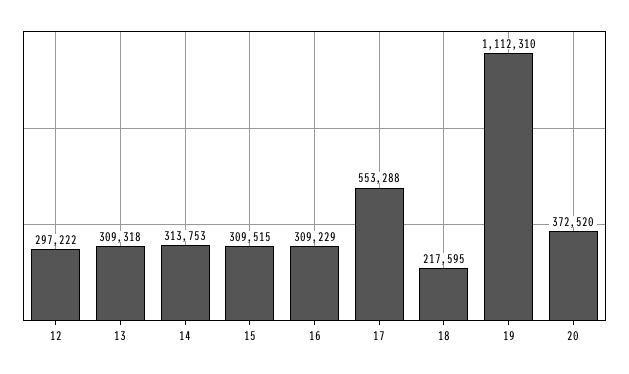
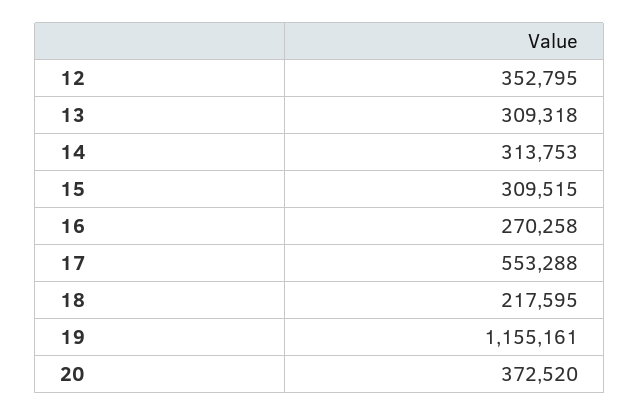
12: 297222 -> 352795
16: 309229 -> 270258
19: 1112310 -> 1155161

